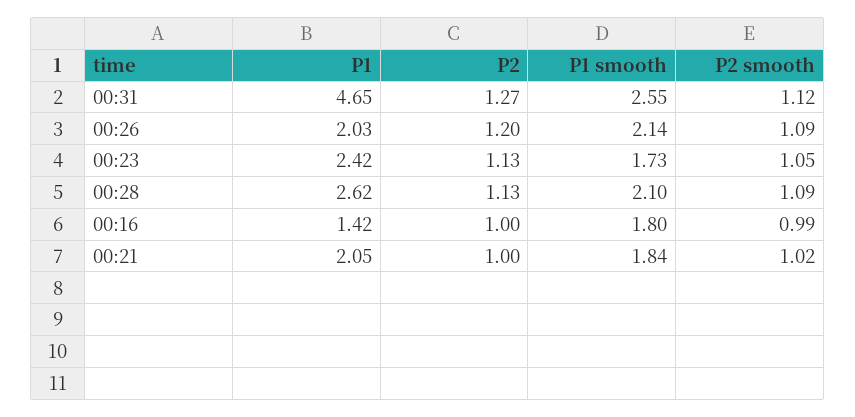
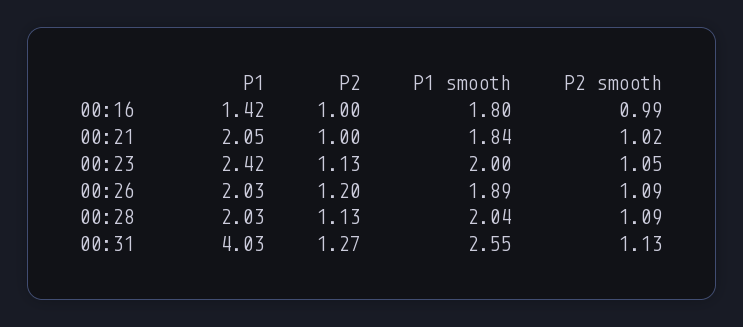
P1, 00:31: 4.65 -> 4.03
P2 smooth, 00:31: 1.12 -> 1.13
P1 smooth, 00:26: 2.14 -> 1.89
P1 smooth, 00:23: 1.73 -> 2
P1, 00:28: 2.62 -> 2.03
P1 smooth, 00:28: 2.1 -> 2.04

